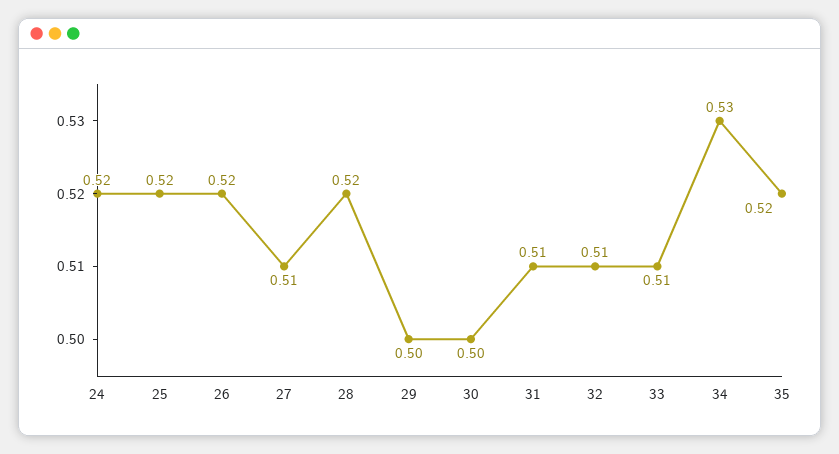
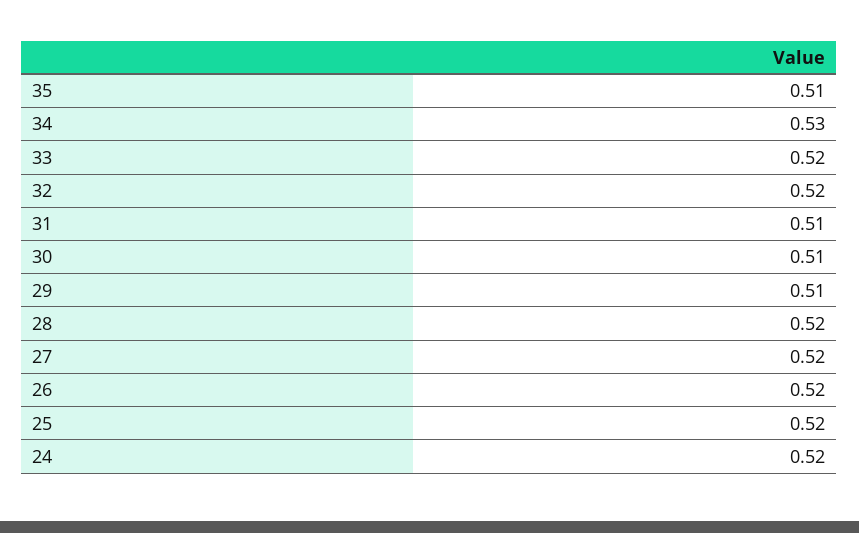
27: 0.51 -> 0.52
29: 0.5 -> 0.51
30: 0.5 -> 0.51
32: 0.51 -> 0.52
33: 0.51 -> 0.52
35: 0.52 -> 0.51

